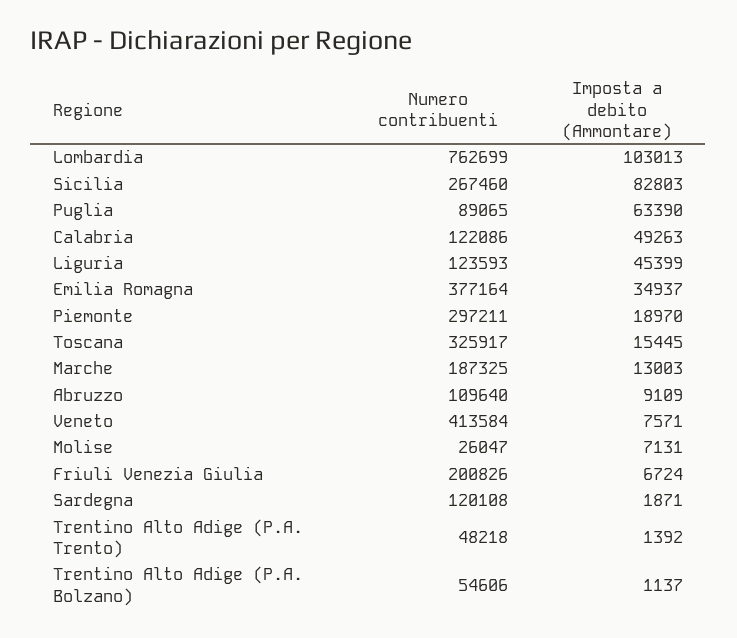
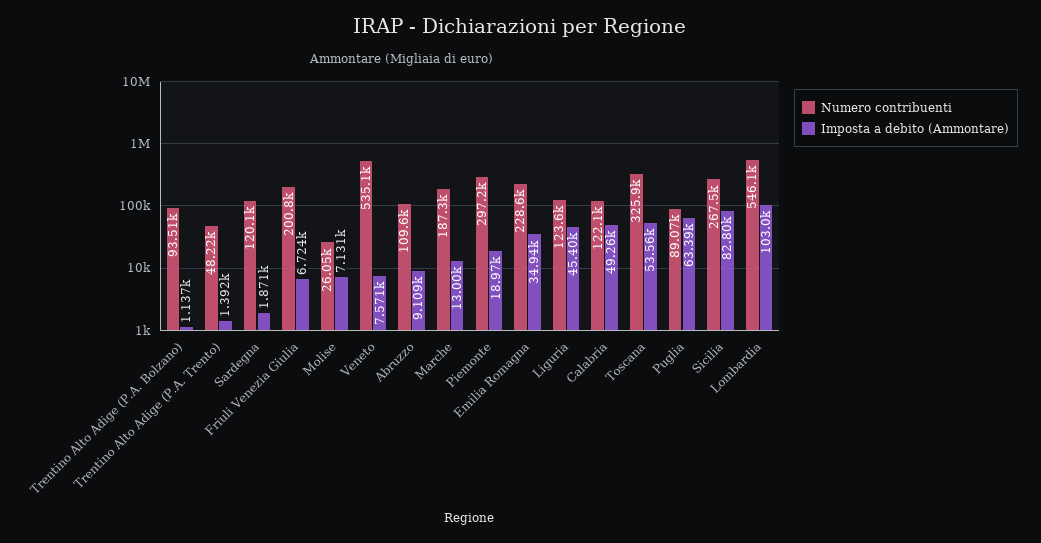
Numero contribuenti, Lombardia: 762699 -> 546100
Numero contribuenti, Emilia Romagna: 377164 -> 228600
Imposta a debito (Ammontare), Toscana: 15445 -> 53560
Numero contribuenti, Veneto: 413584 -> 535100
Numero contribuenti, Trentino Alto Adige (P.A. Bolzano): 54606 -> 93510

